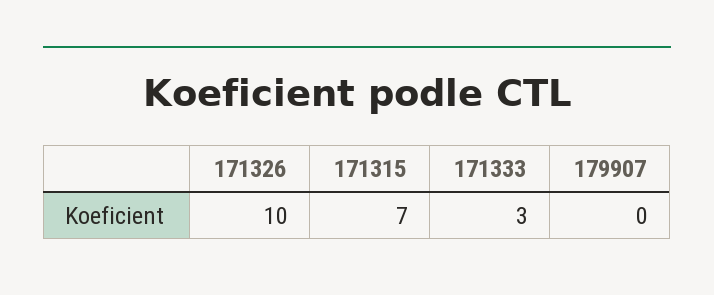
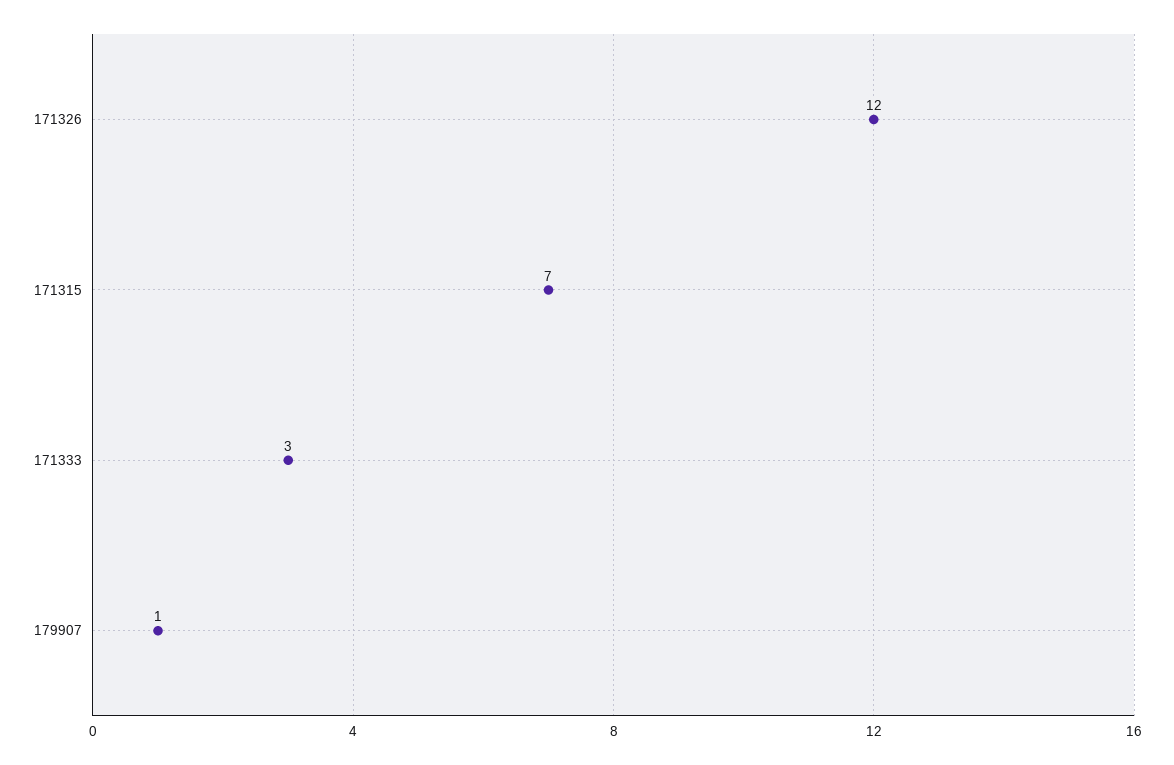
171326: 10 -> 12
179907: 0 -> 1

